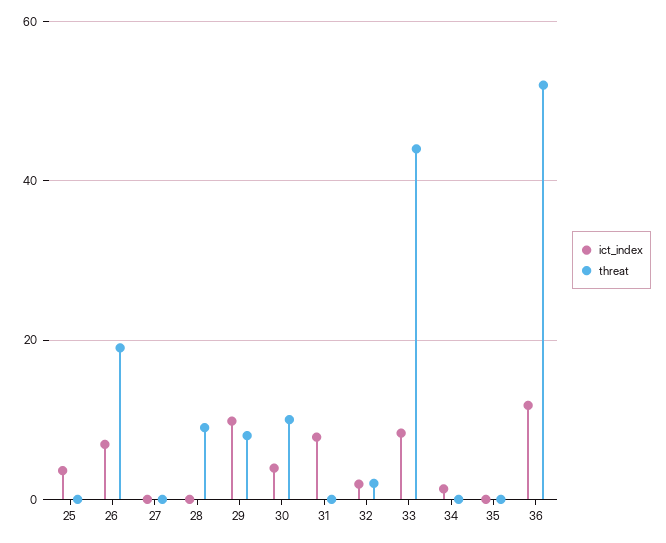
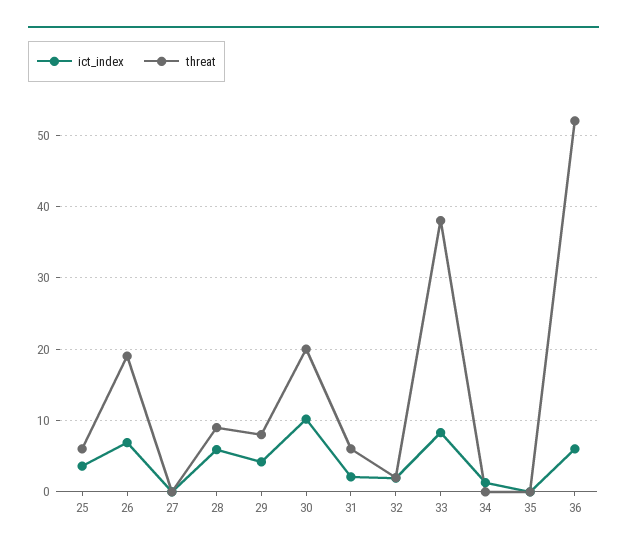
threat, 25: 0 -> 6
ict_index, 28: 0 -> 6
ict_index, 29: 10 -> 4
ict_index, 30: 4 -> 10
threat, 30: 10 -> 20
ict_index, 31: 8 -> 2
threat, 31: 0 -> 6
threat, 33: 44 -> 38
ict_index, 36: 12 -> 6

